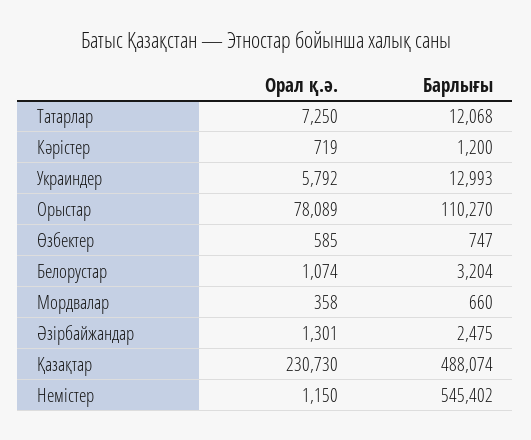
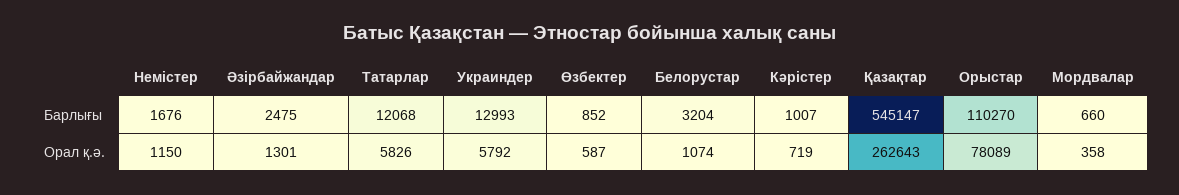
Орал қ.ә., Татарлар: 7250 -> 5826
Барлығы, Кәрістер: 1200 -> 1007
Орал қ.ә., Өзбектер: 585 -> 587
Барлығы, Өзбектер: 747 -> 852
Орал қ.ә., Қазақтар: 230730 -> 262643
Барлығы, Қазақтар: 488074 -> 545147
Барлығы, Немістер: 545402 -> 1676

